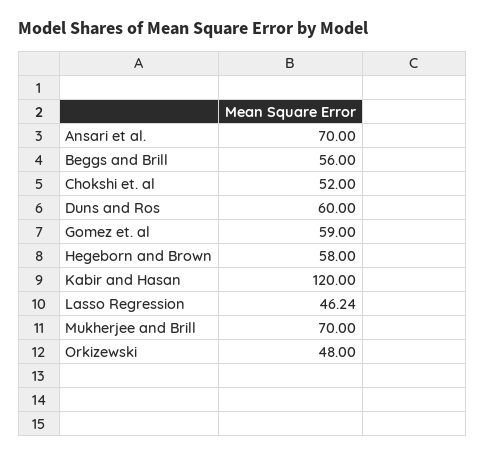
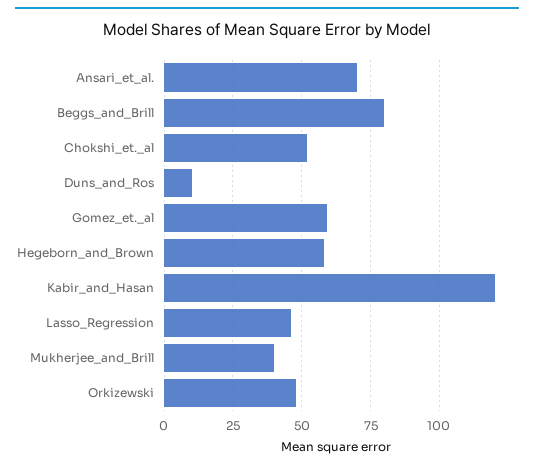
Beggs and Brill: 56 -> 80
Duns and Ros: 60 -> 10
Mukherjee and Brill: 70 -> 40

